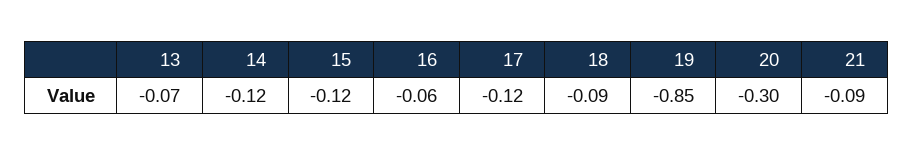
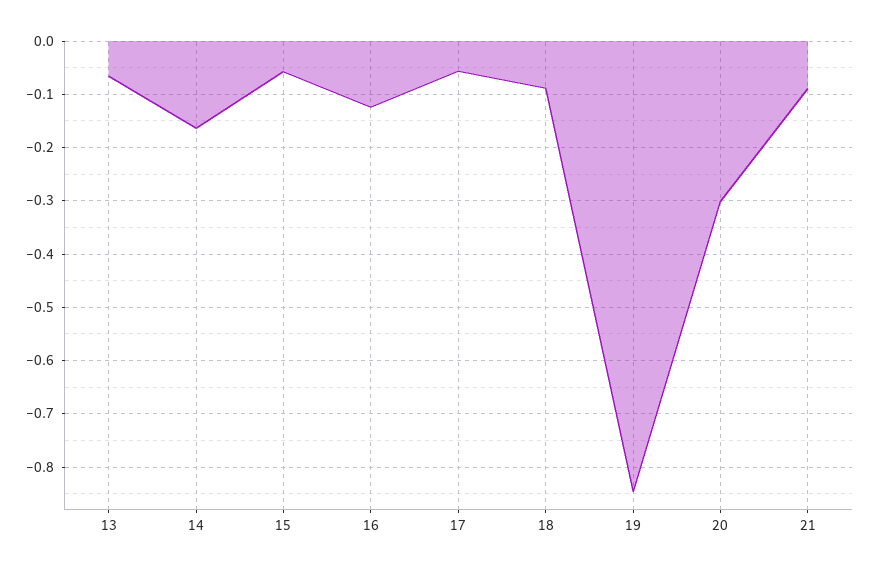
14: -0.12 -> -0.16
15: -0.12 -> -0.06
16: -0.06 -> -0.12
17: -0.12 -> -0.06

